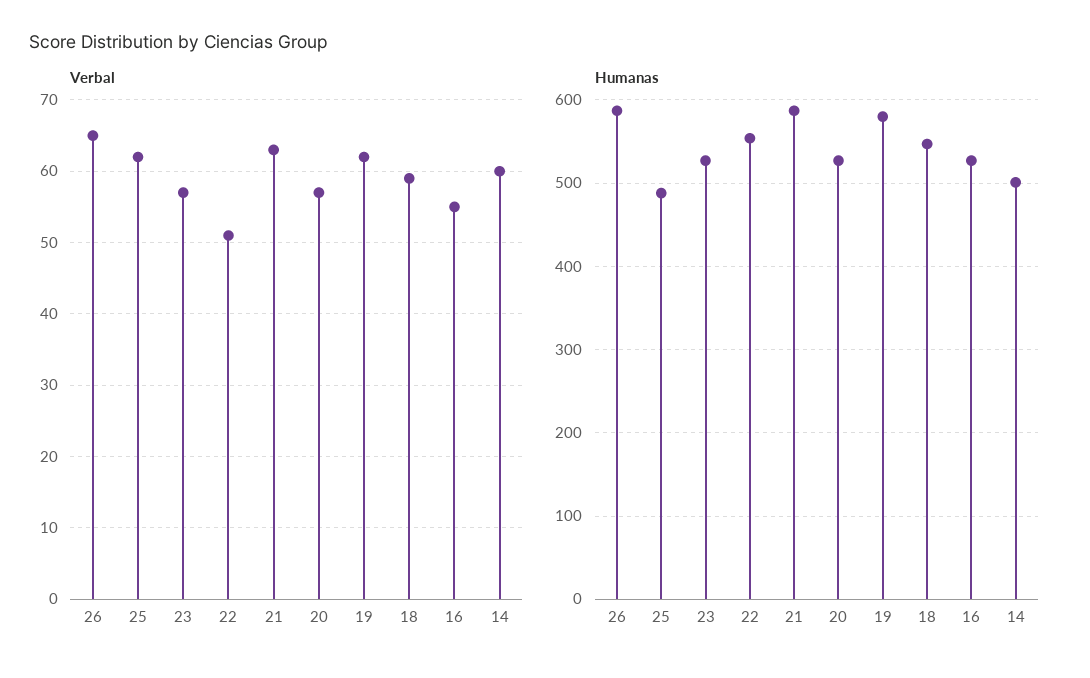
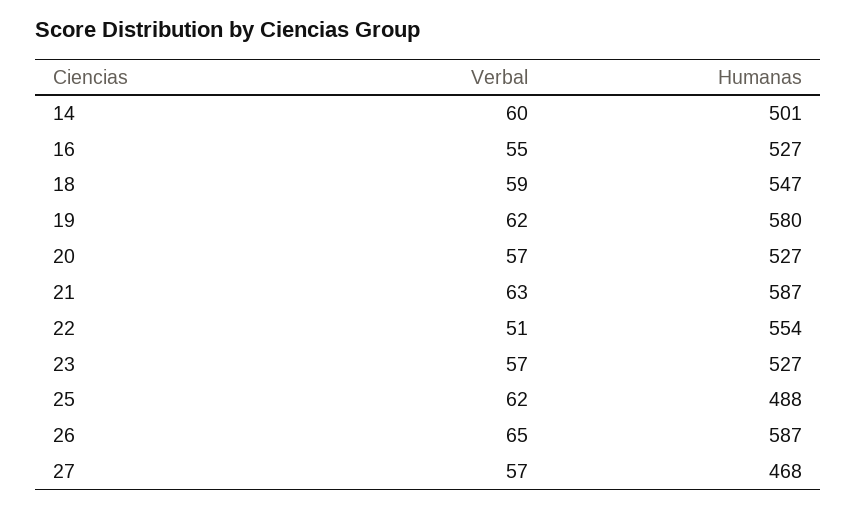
Verbal, 27: none -> 57
Humanas, 27: none -> 468

